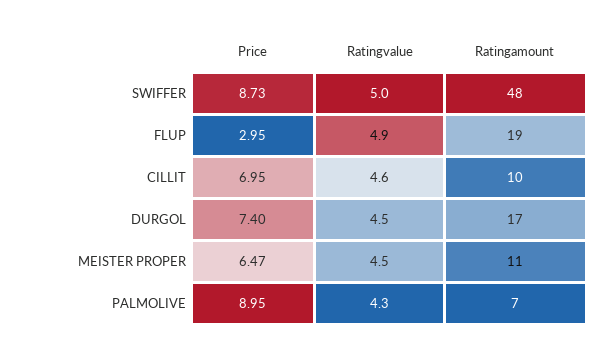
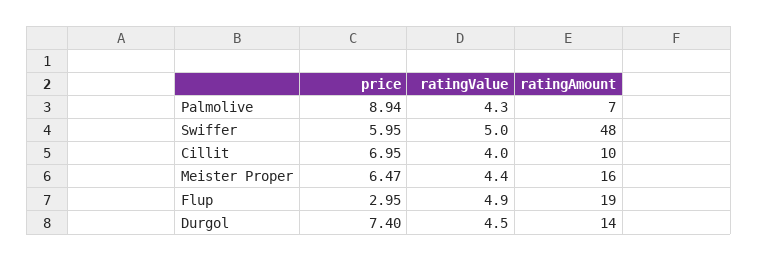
Price, SWIFFER: 8.73 -> 5.95
Ratingvalue, CILLIT: 4.6 -> 4
Ratingamount, DURGOL: 17 -> 14
Ratingvalue, MEISTER PROPER: 4.5 -> 4.4
Ratingamount, MEISTER PROPER: 11 -> 16
Price, PALMOLIVE: 8.95 -> 8.94

